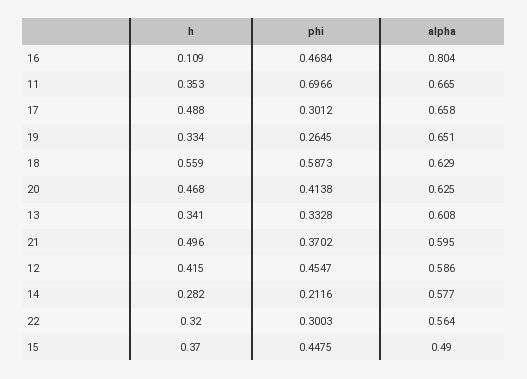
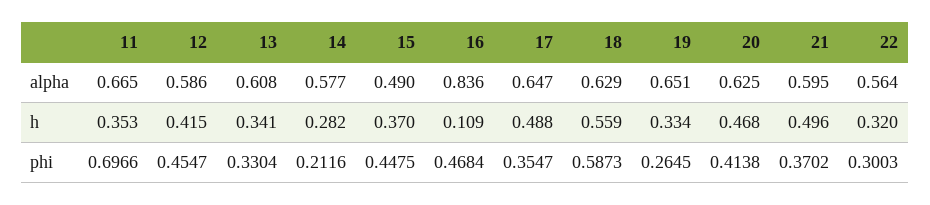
alpha, 16: 0.804 -> 0.836
phi, 17: 0.3012 -> 0.3547
alpha, 17: 0.658 -> 0.647
phi, 13: 0.3328 -> 0.3304

